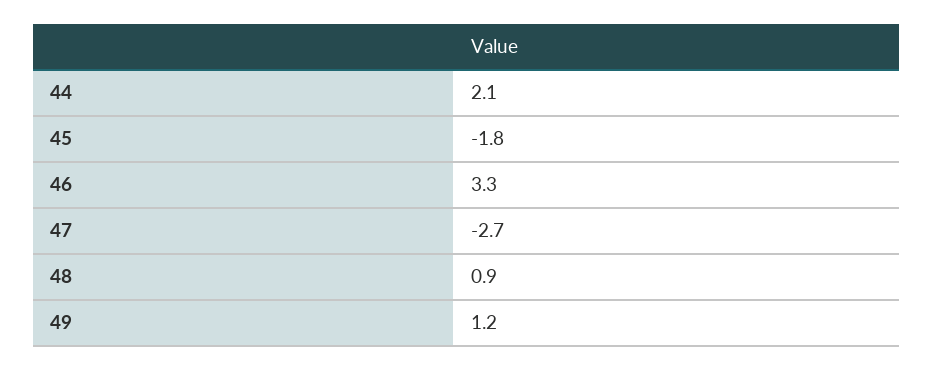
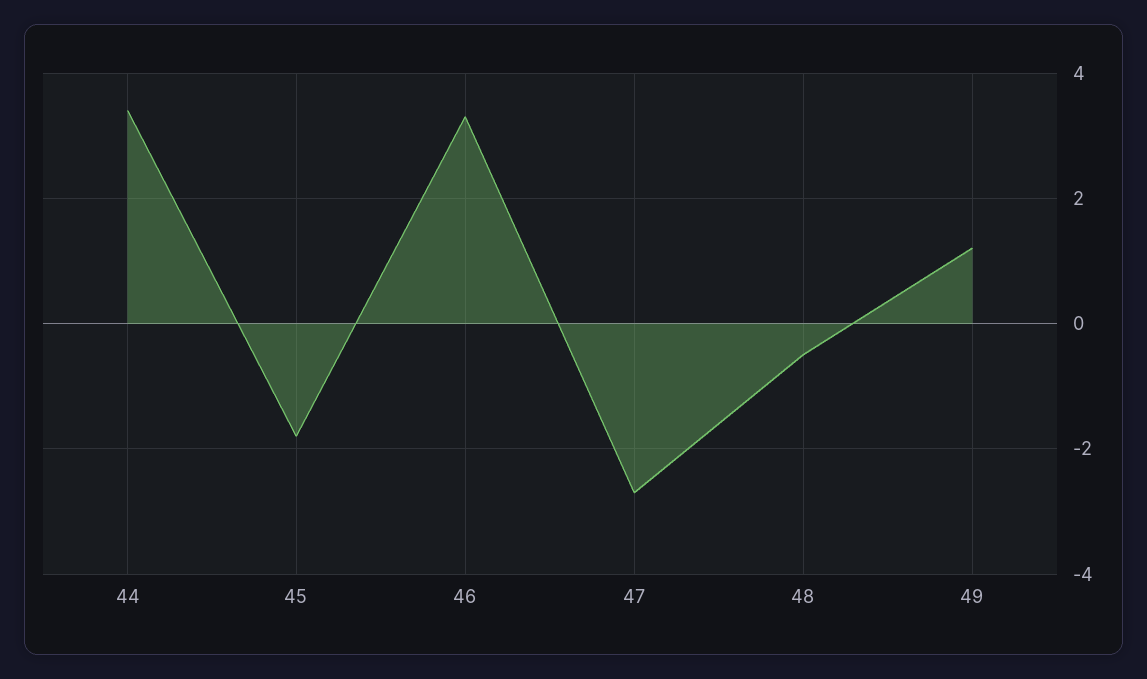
44: 2.1 -> 3.5
48: 0.9 -> -0.5

